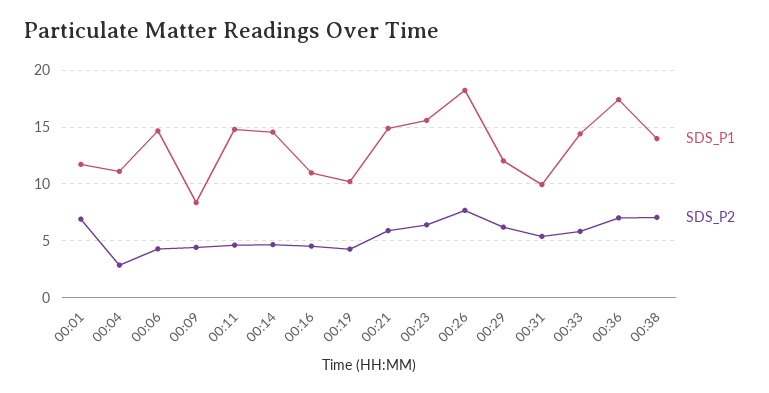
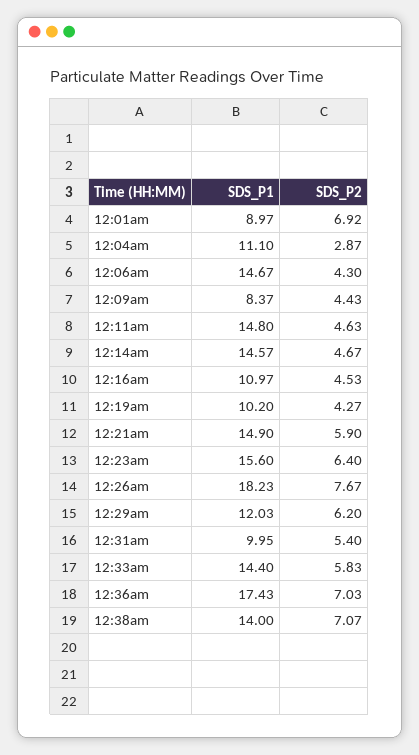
SDS_P1, 00:01: 12 -> 8.97

